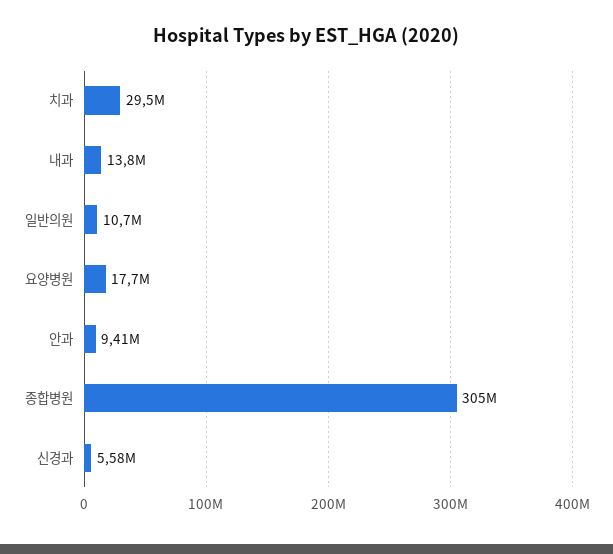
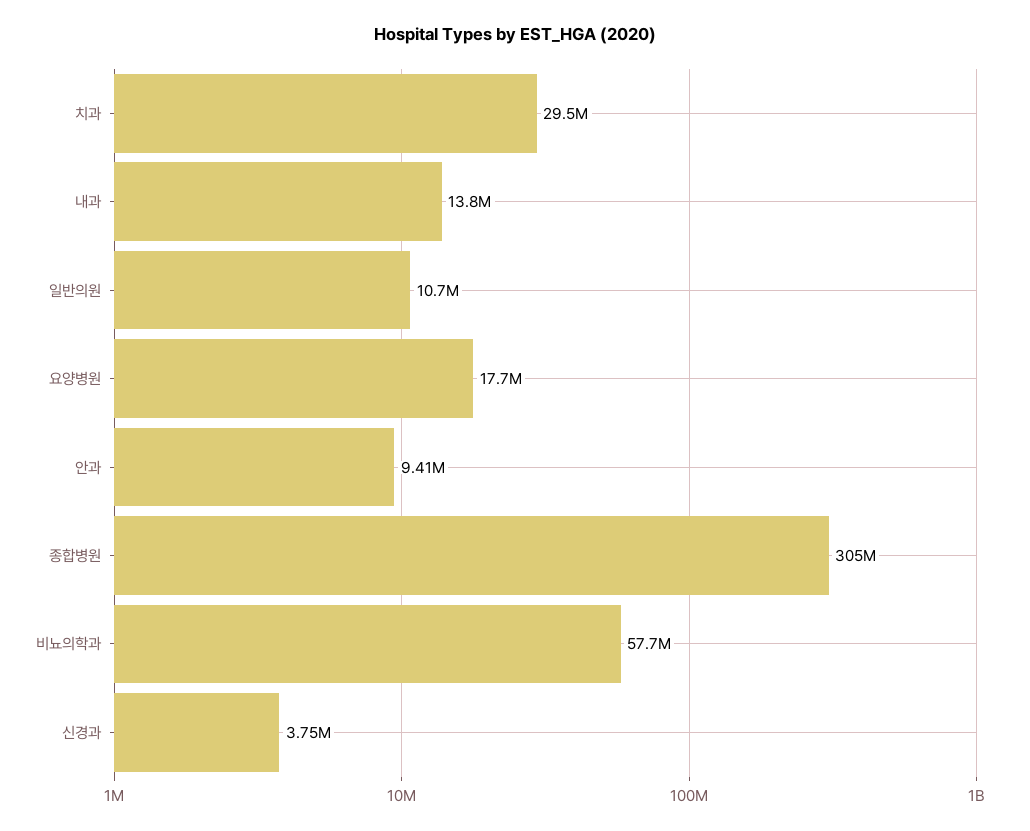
신경과: 5580000 -> 3750000
비뇨의학과: none -> 57700000

